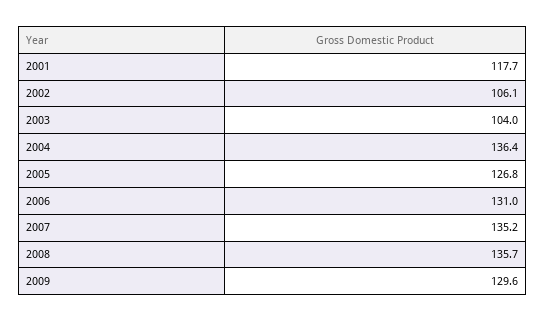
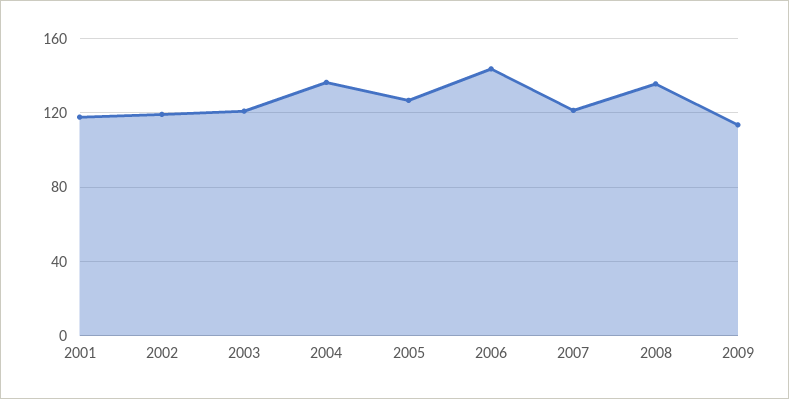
2002: 106.1 -> 120
2003: 104 -> 120
2006: 131 -> 145
2007: 135.2 -> 120
2009: 129.6 -> 115

